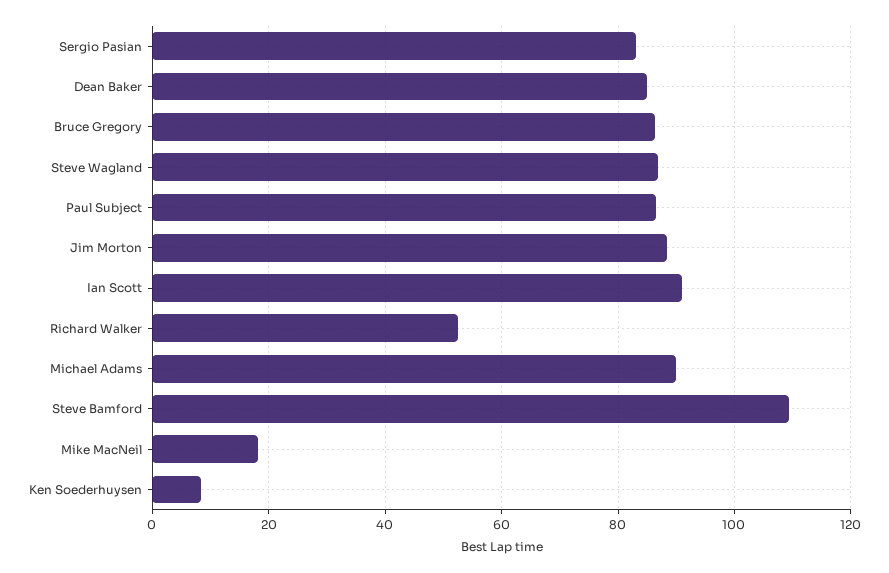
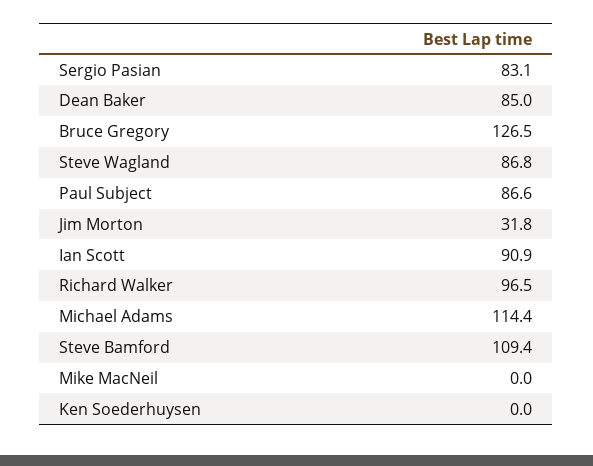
Bruce Gregory: 86 -> 126.5
Jim Morton: 88 -> 31.8
Richard Walker: 52 -> 96.5
Michael Adams: 90 -> 114.4
Mike MacNeil: 18 -> 0
Ken Soederhuysen: 8 -> 0

